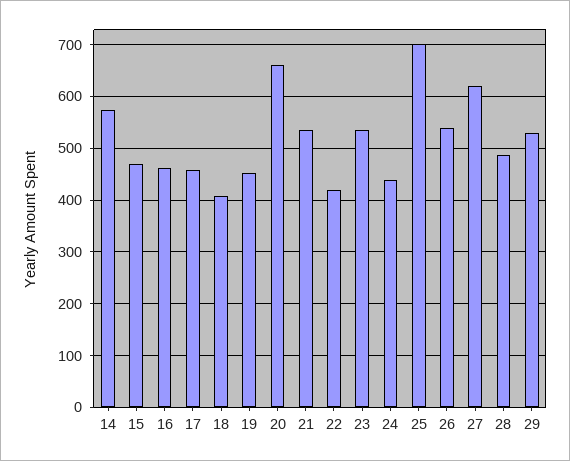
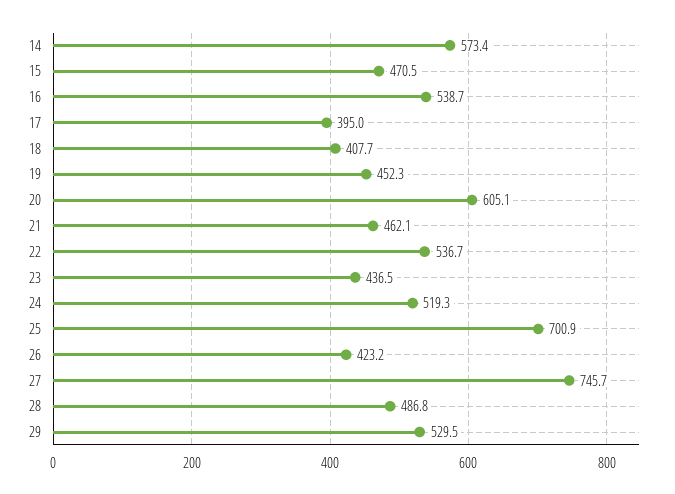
16: 460 -> 538.7
17: 460 -> 395
20: 660 -> 605.1
21: 540 -> 462.1
22: 420 -> 536.7
23: 540 -> 436.5
24: 440 -> 519.3
26: 540 -> 423.2
27: 620 -> 745.7

